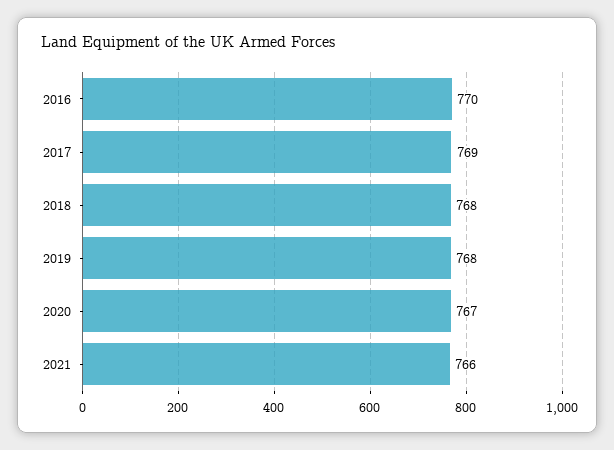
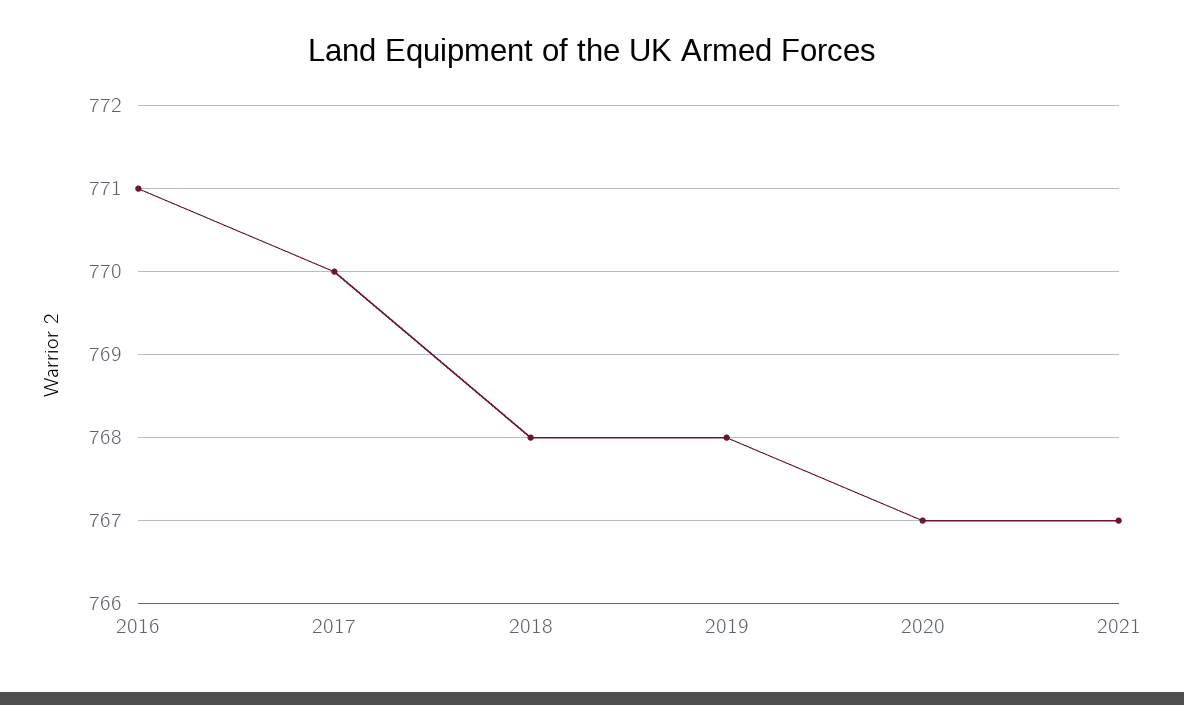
2016: 770 -> 771
2017: 769 -> 770
2021: 766 -> 767

